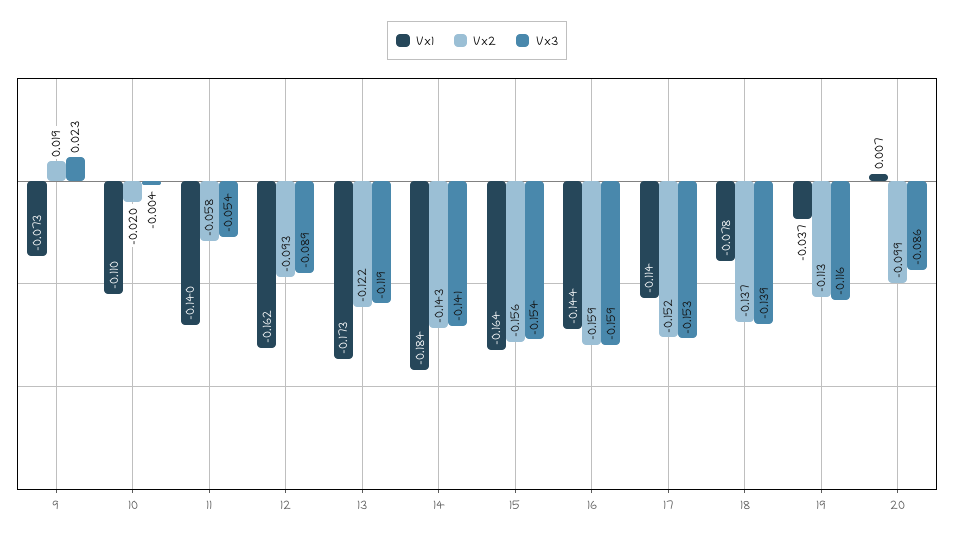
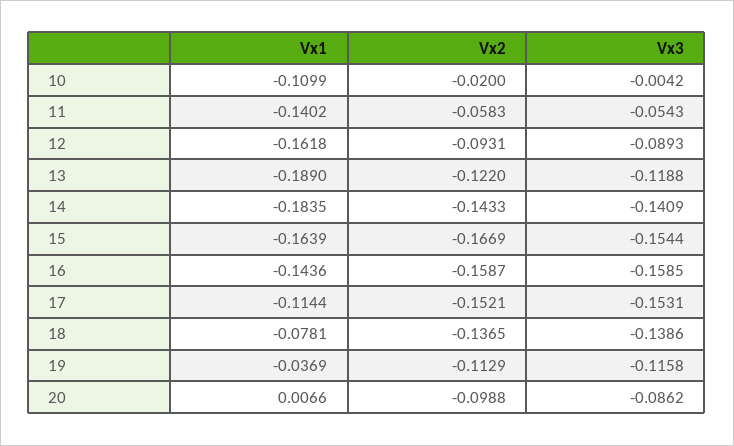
Vx1, 9: -0.073 -> none
Vx2, 9: 0.019 -> none
Vx3, 9: 0.023 -> none
Vx1, 13: -0.173 -> -0.189
Vx2, 15: -0.156 -> -0.1669

